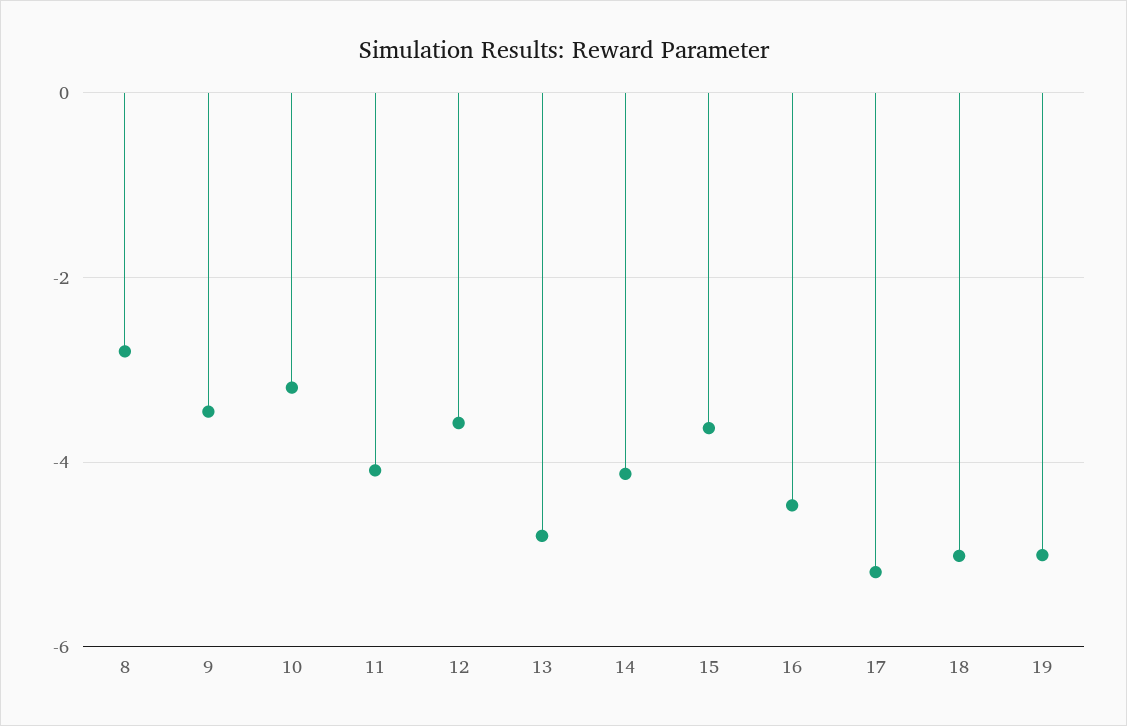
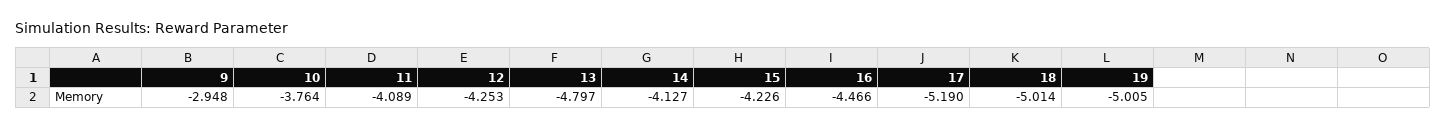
8: -2.8 -> none
9: -3.4 -> -2.948
10: -3.2 -> -3.764
12: -3.6 -> -4.253
15: -3.6 -> -4.226

